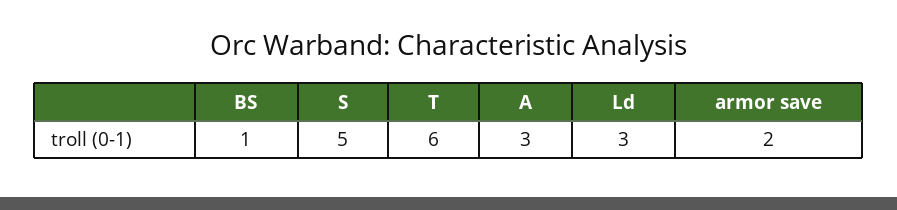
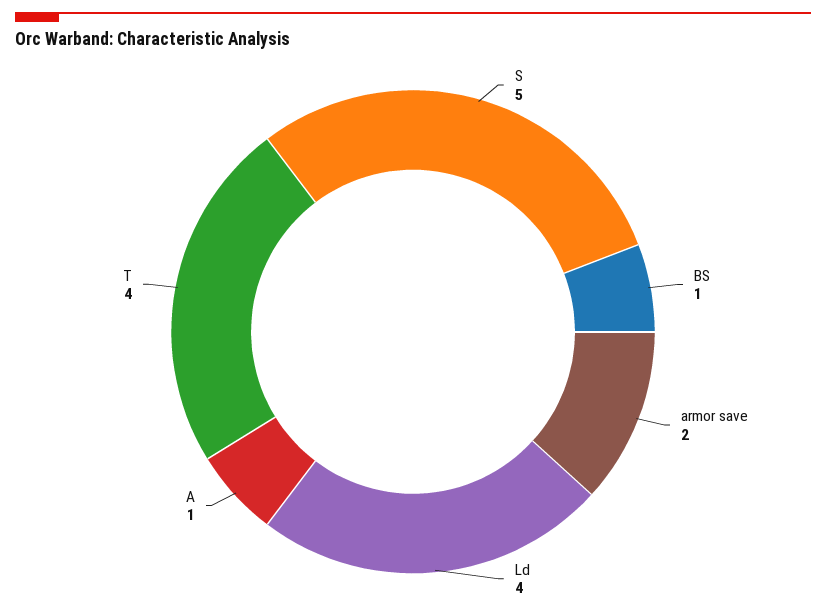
T: 6 -> 4
A: 3 -> 1
Ld: 3 -> 4

